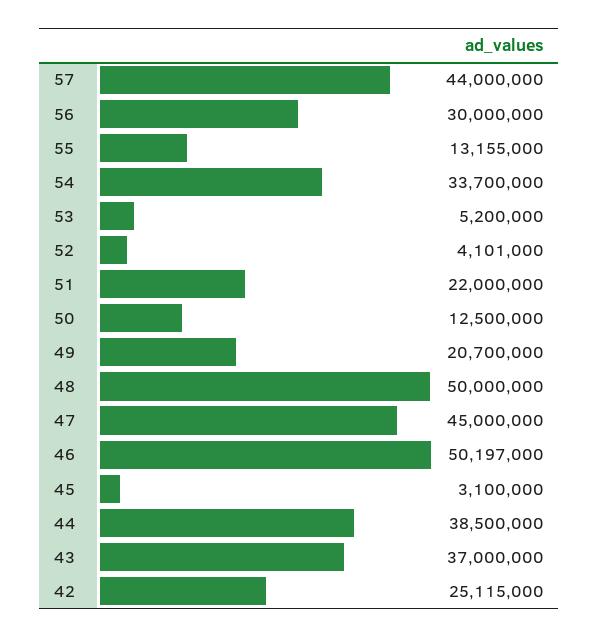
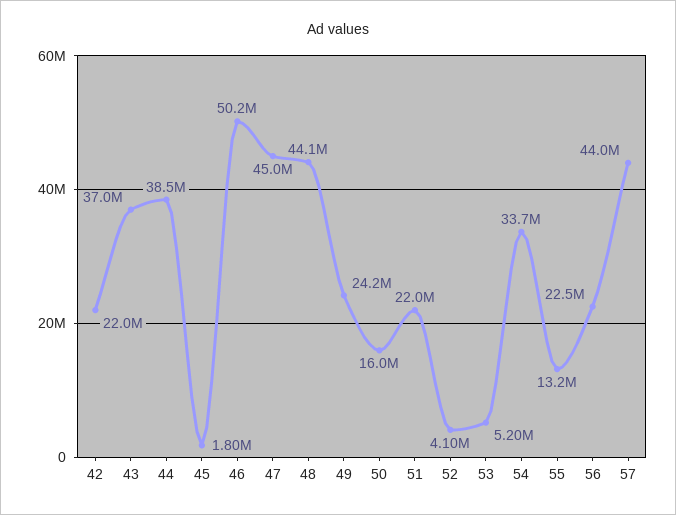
56: 30000000 -> 22500000
50: 12500000 -> 16000000
49: 20700000 -> 24200000
48: 50000000 -> 44100000
45: 3100000 -> 1800000
42: 25115000 -> 22000000

